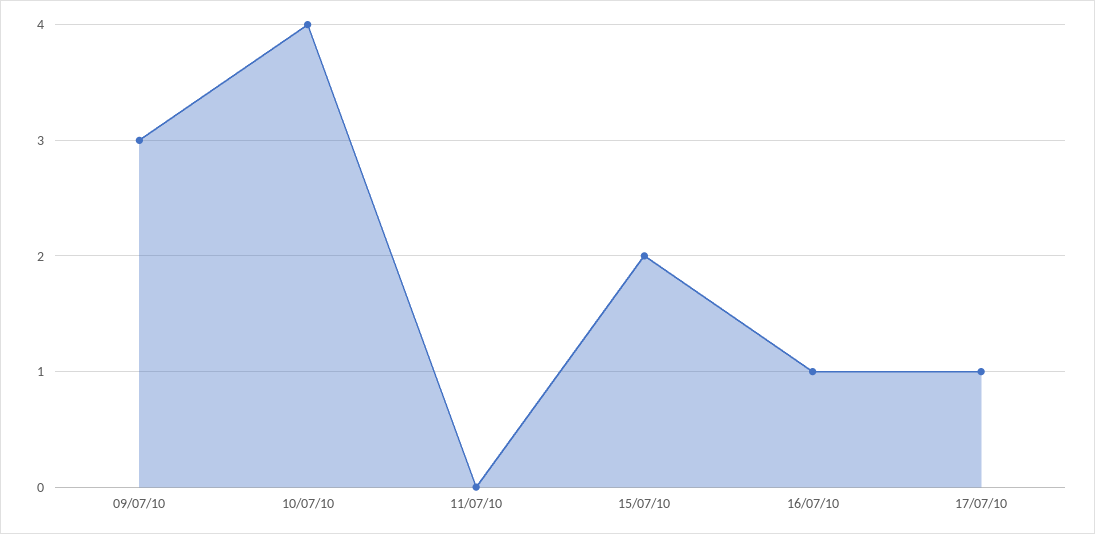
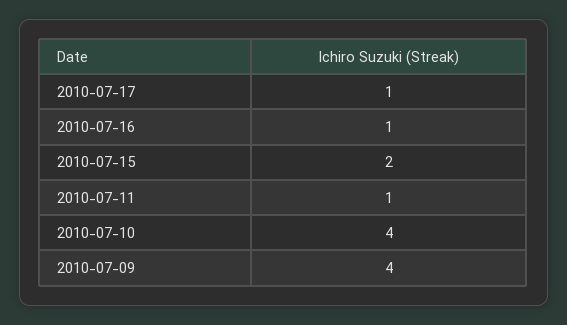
09/07/10: 3 -> 4
11/07/10: 0 -> 1

